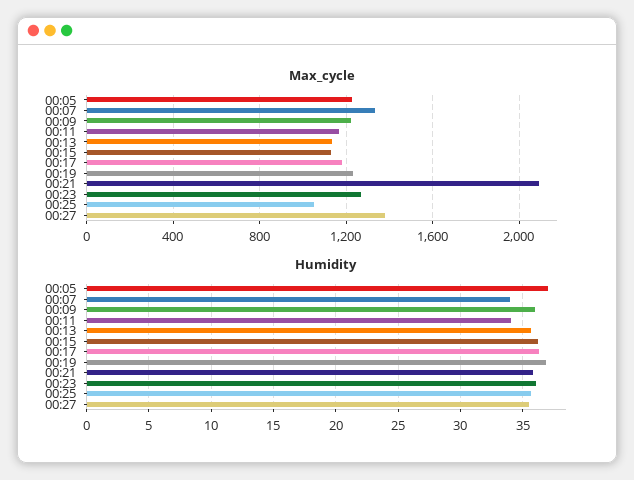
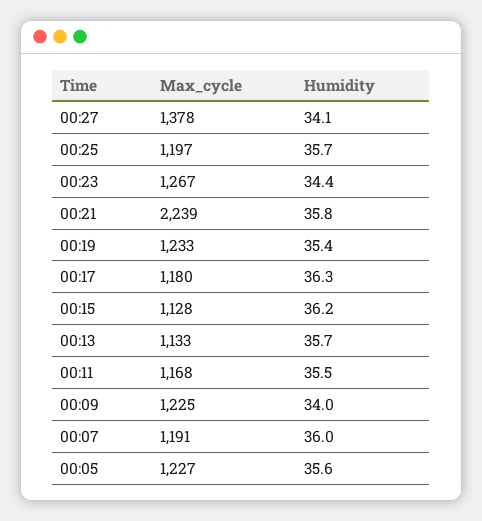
Max_cycle, 00:07: 1350 -> 1191
Max_cycle, 00:21: 2100 -> 2239
Max_cycle, 00:25: 1050 -> 1197
Humidity, 00:05: 37 -> 35.6
Humidity, 00:07: 34 -> 36
Humidity, 00:09: 36 -> 34
Humidity, 00:11: 34 -> 35.5
Humidity, 00:19: 37 -> 35.4
Humidity, 00:23: 36 -> 34.4
Humidity, 00:27: 35.5 -> 34.1

